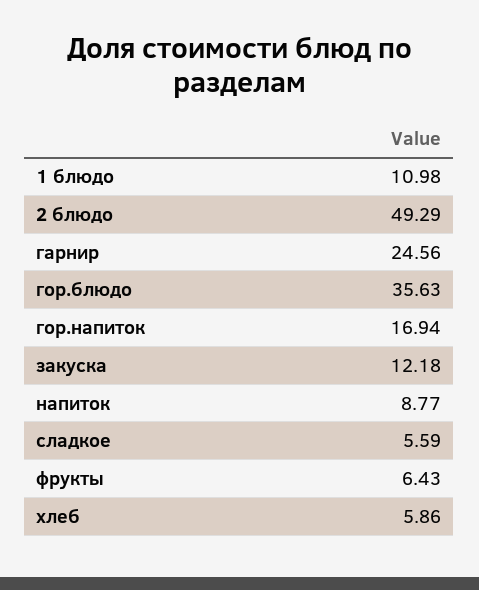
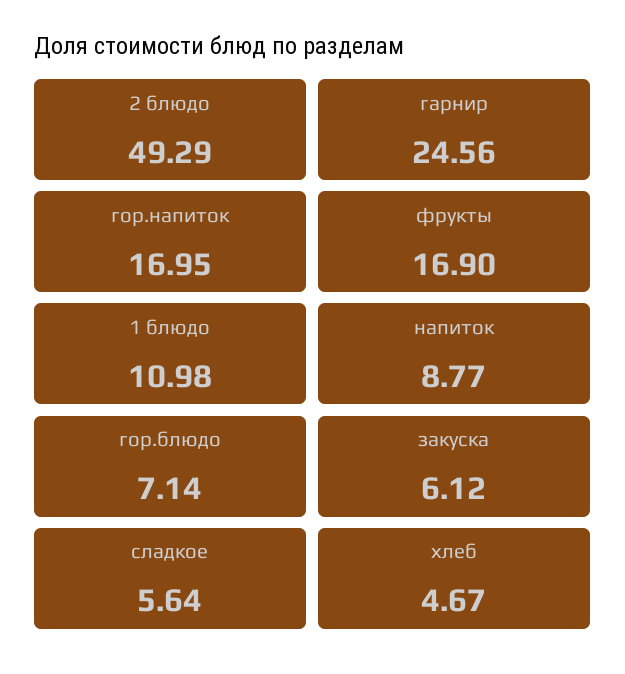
гор.блюдо: 35.63 -> 7.14
гор.напиток: 16.94 -> 16.95
закуска: 12.18 -> 6.12
сладкое: 5.59 -> 5.64
фрукты: 6.43 -> 16.9
хлеб: 5.86 -> 4.67

